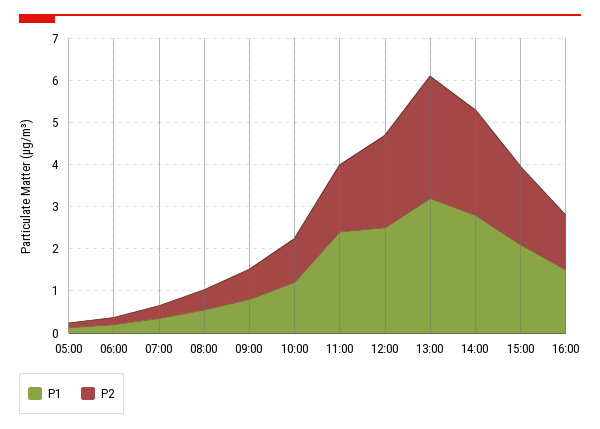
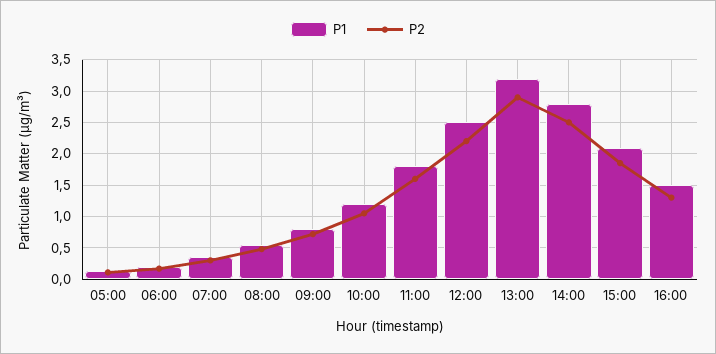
P1, 11:00: 2.4 -> 1.8

